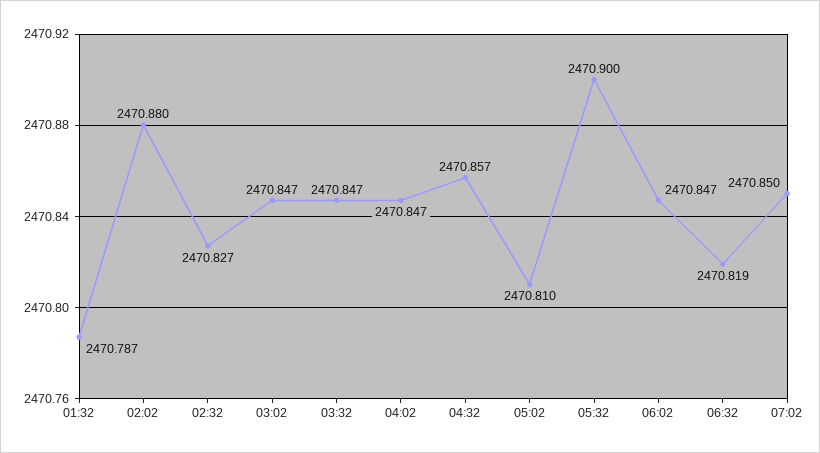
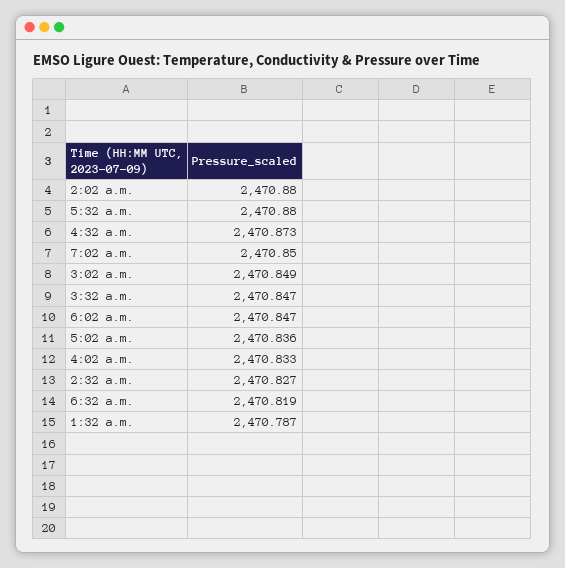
03:02: 2470.847 -> 2470.849
04:02: 2470.847 -> 2470.833
04:32: 2470.857 -> 2470.873
05:02: 2470.81 -> 2470.836
05:32: 2470.9 -> 2470.88

